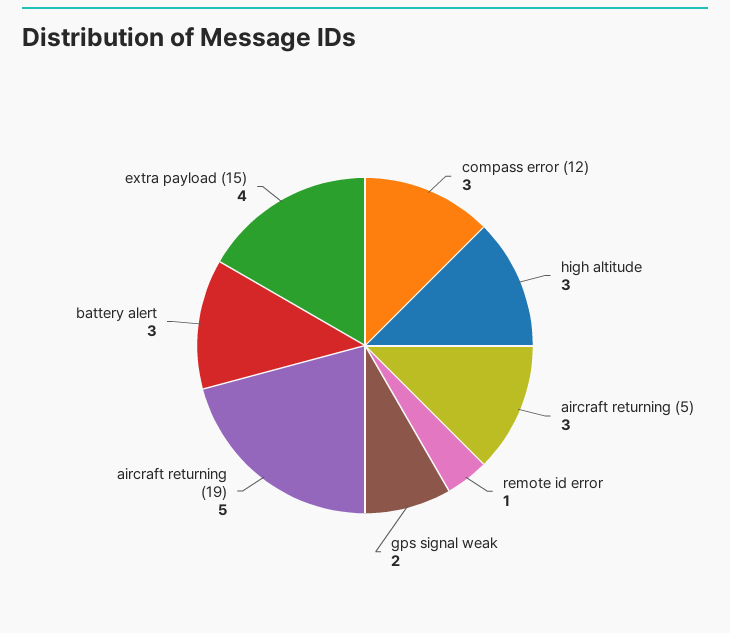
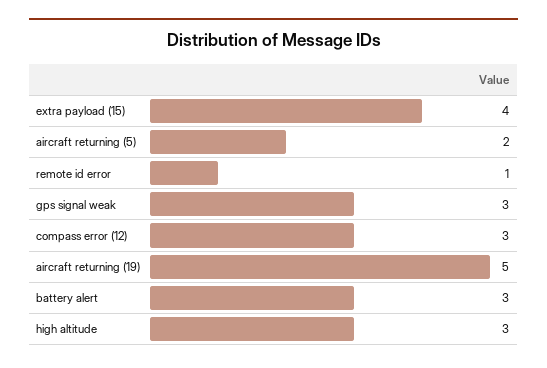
aircraft returning (5): 3 -> 2
gps signal weak: 2 -> 3

